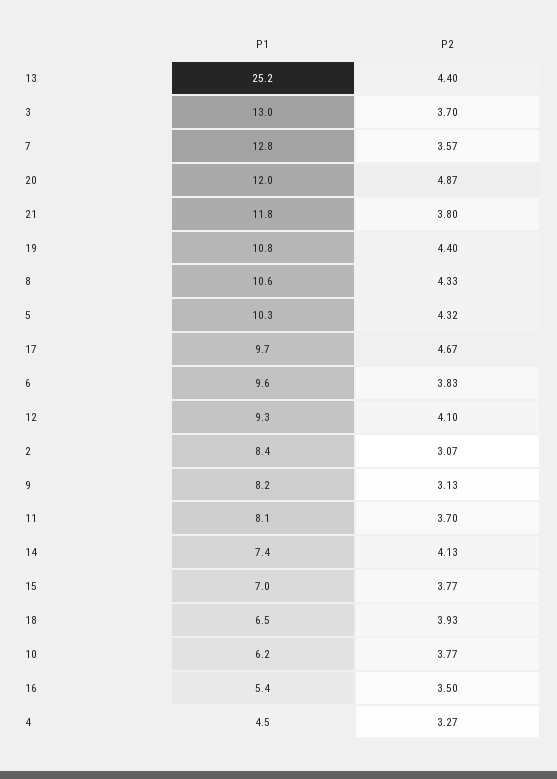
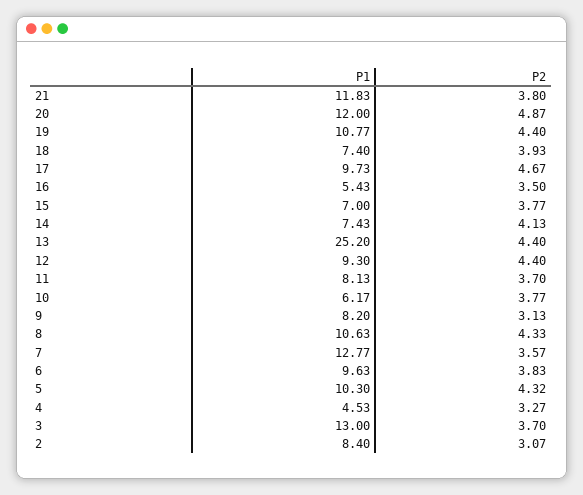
P2, 12: 4.1 -> 4.4
P1, 18: 6.5 -> 7.4

